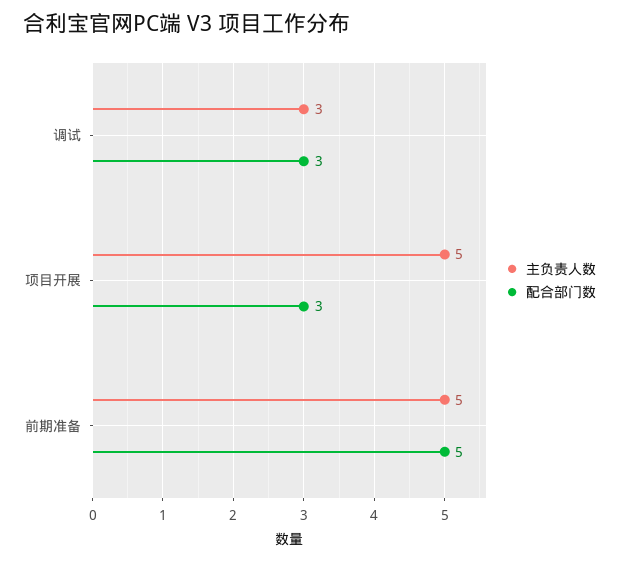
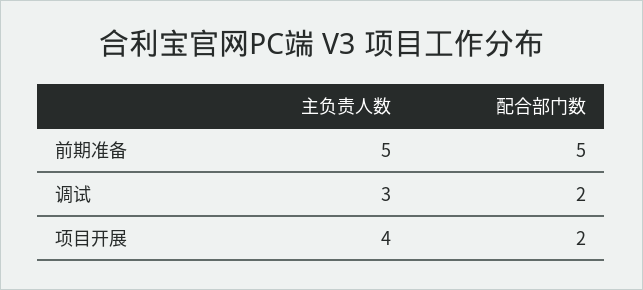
配合部门数, 调试: 3 -> 2
主负责人数, 项目开展: 5 -> 4
配合部门数, 项目开展: 3 -> 2

